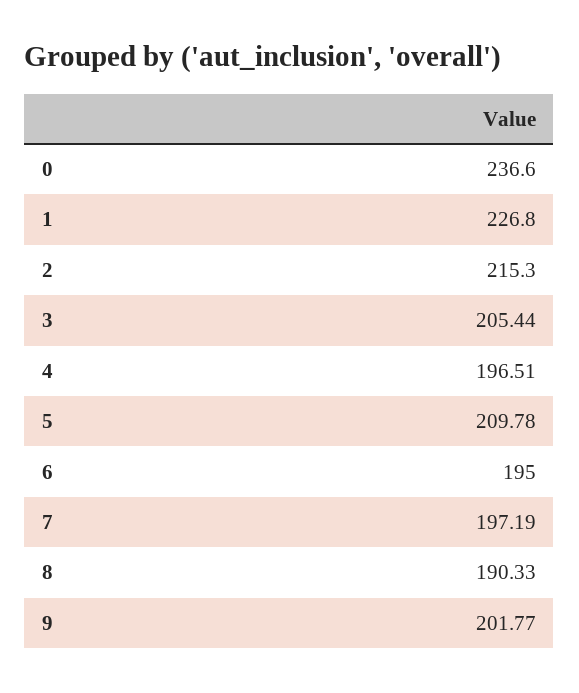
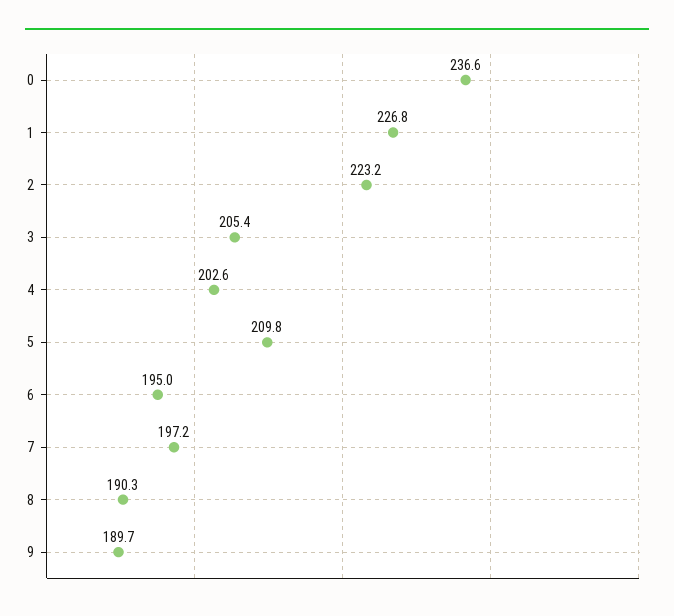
2: 215.3 -> 223.2
4: 196.51 -> 202.6
9: 201.77 -> 189.7

